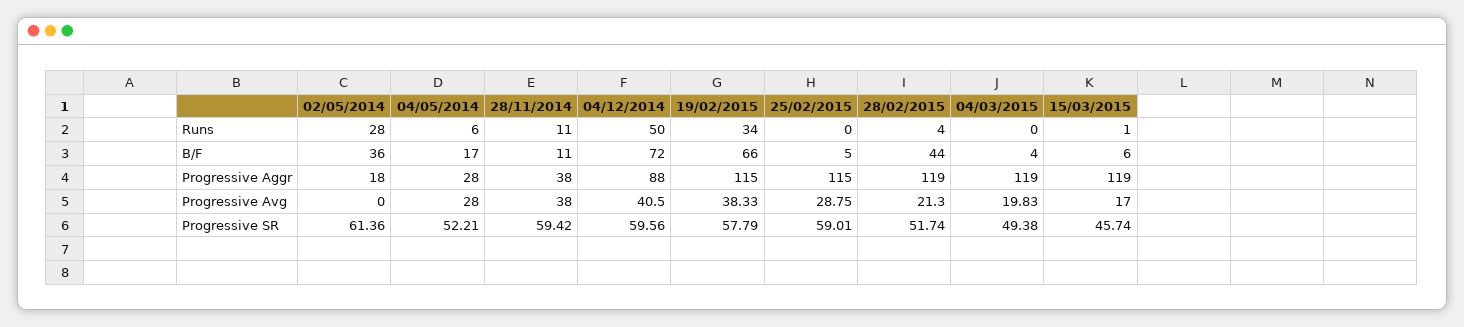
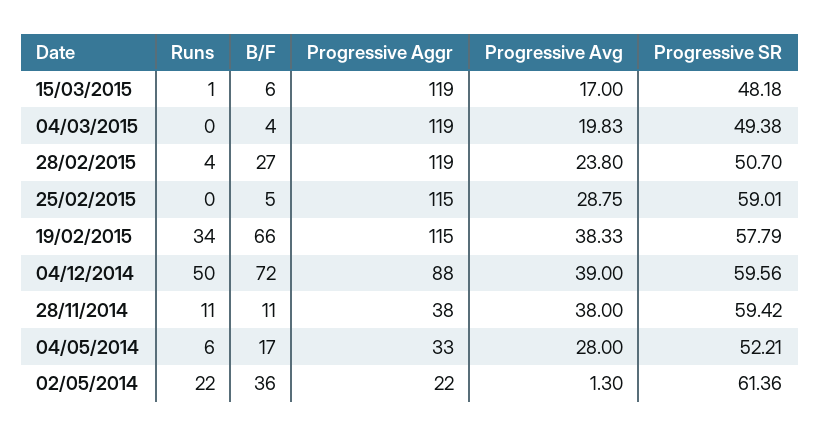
02/05/2014, Runs: 28 -> 22
28/02/2015, B/F: 44 -> 27
02/05/2014, Progressive Aggr: 18 -> 22
04/05/2014, Progressive Aggr: 28 -> 33
02/05/2014, Progressive Avg: 0 -> 1.3
04/12/2014, Progressive Avg: 40.5 -> 39
28/02/2015, Progressive Avg: 21.3 -> 23.8
28/02/2015, Progressive SR: 51.74 -> 50.7
15/03/2015, Progressive SR: 45.74 -> 48.18

